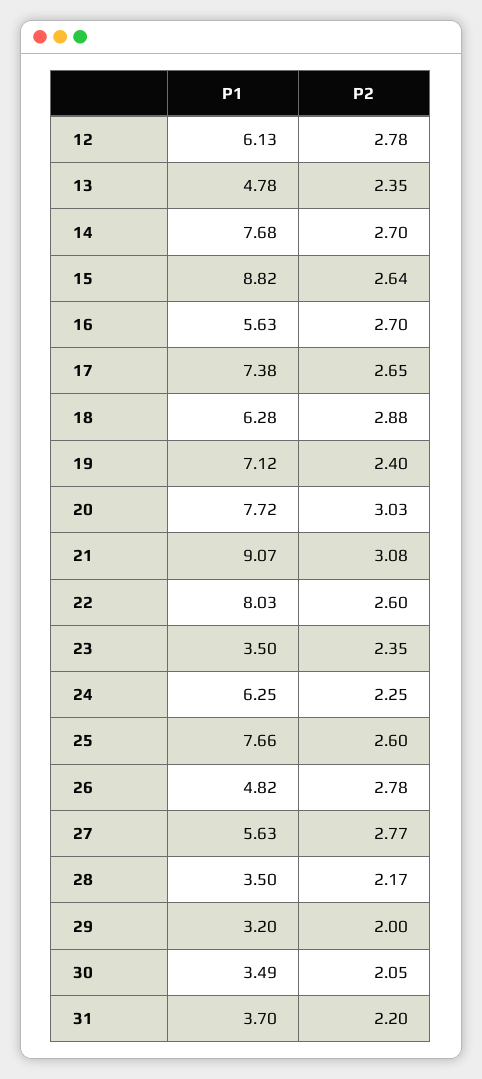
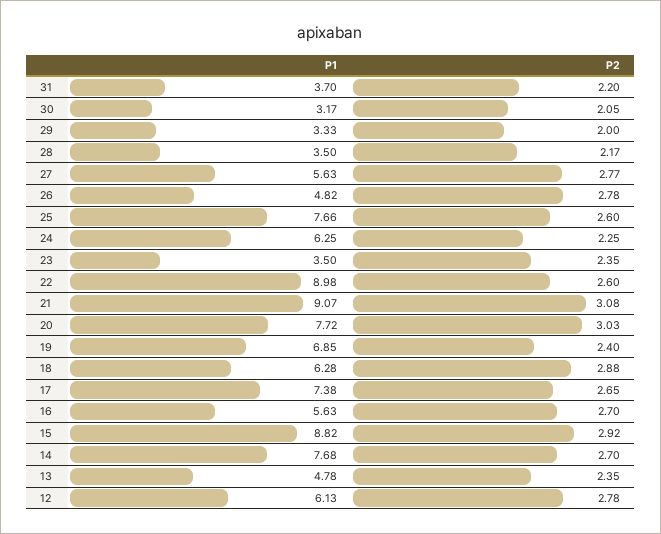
P2, 15: 2.64 -> 2.92
P1, 19: 7.12 -> 6.85
P1, 22: 8.03 -> 8.98
P1, 29: 3.2 -> 3.33
P1, 30: 3.49 -> 3.17

